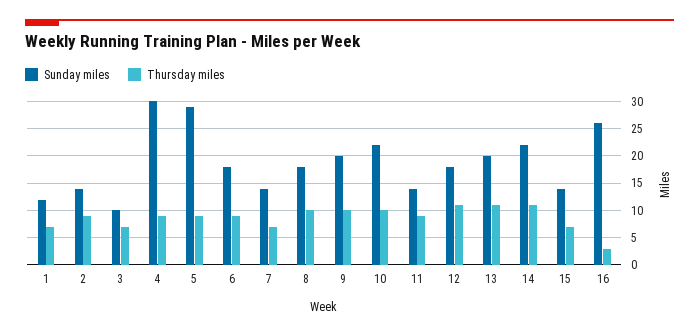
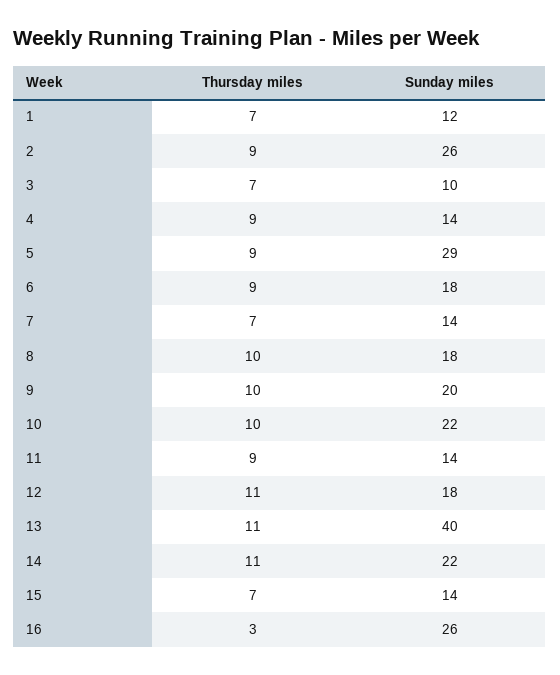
Sunday miles, 2: 15 -> 26
Sunday miles, 4: 30 -> 14
Sunday miles, 13: 20 -> 40

